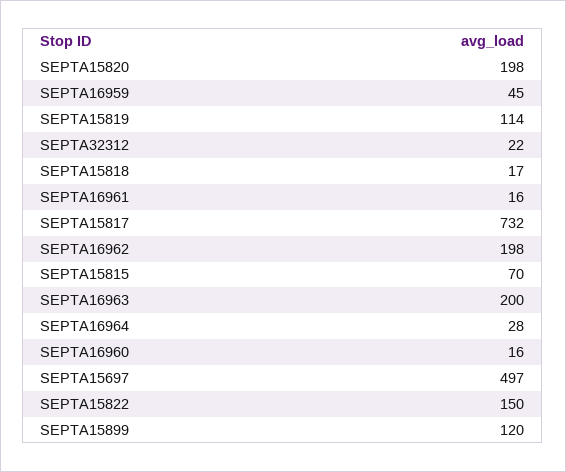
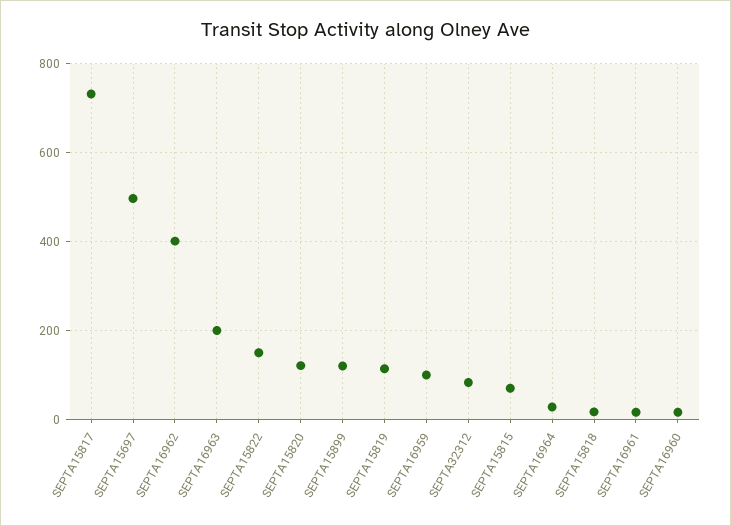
SEPTA15820: 198 -> 120
SEPTA16959: 45 -> 100
SEPTA32312: 22 -> 80
SEPTA16962: 198 -> 400

